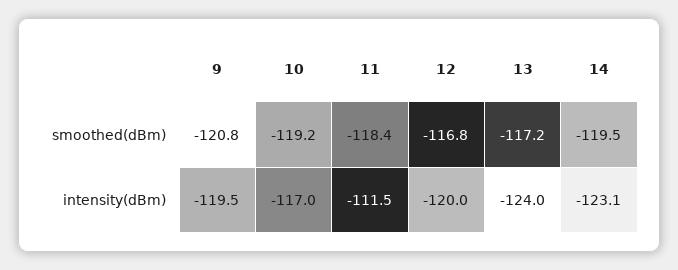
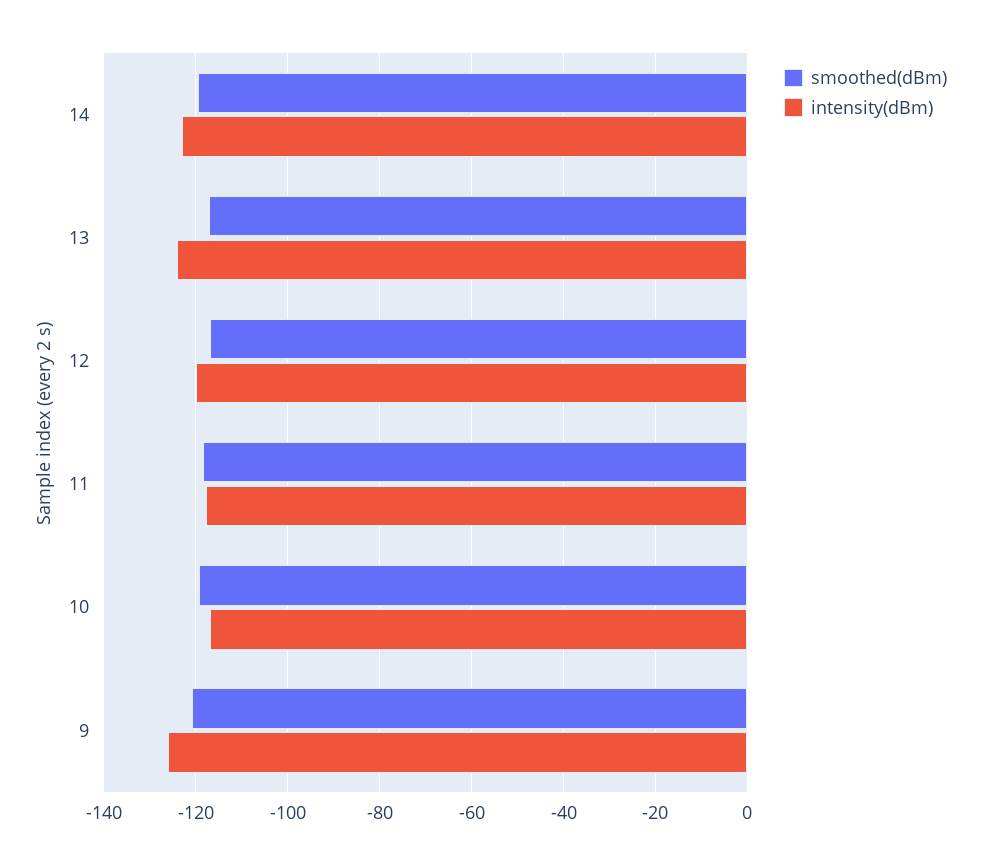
intensity(dBm), 9: -119.5 -> -126
intensity(dBm), 11: -111.5 -> -118

